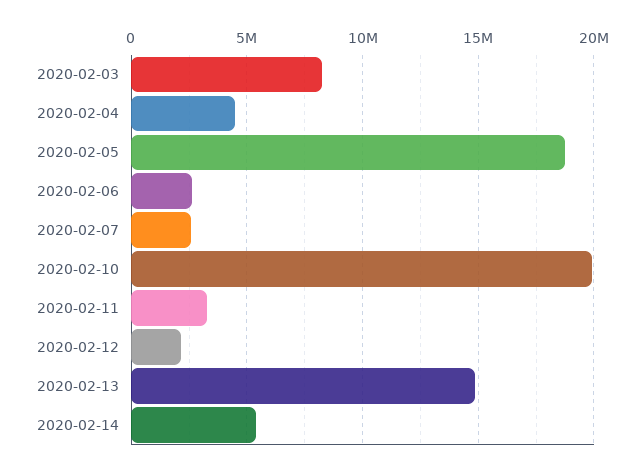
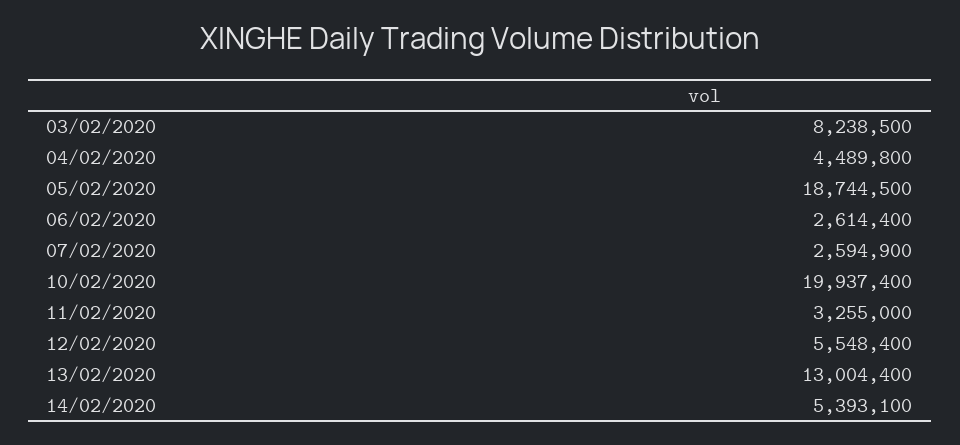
2020-02-12: 2000000 -> 5548400
2020-02-13: 15000000 -> 13004400

